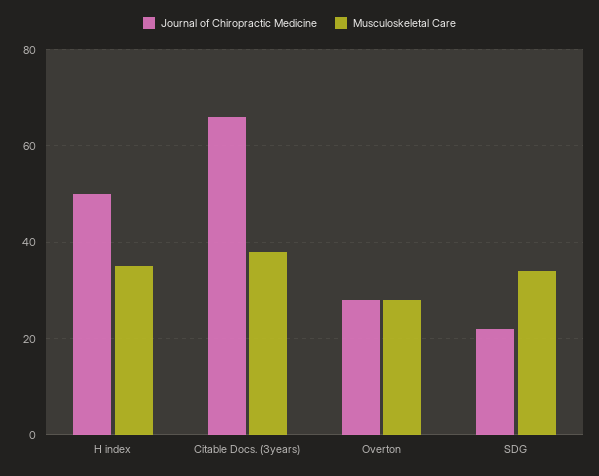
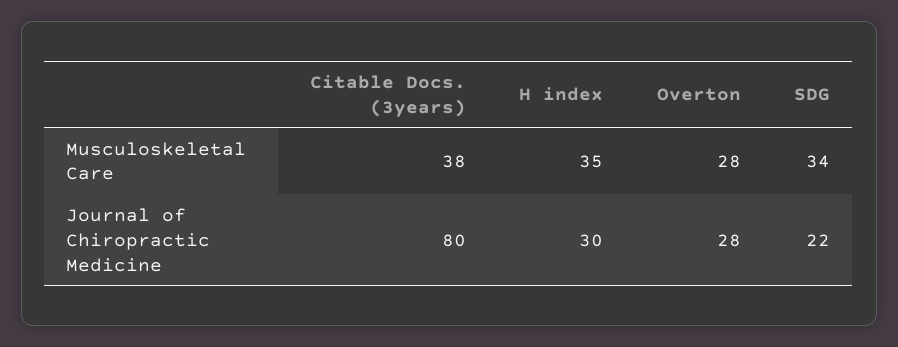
Journal of Chiropractic Medicine, H index: 50 -> 30
Journal of Chiropractic Medicine, Citable Docs. (3years): 65 -> 80

